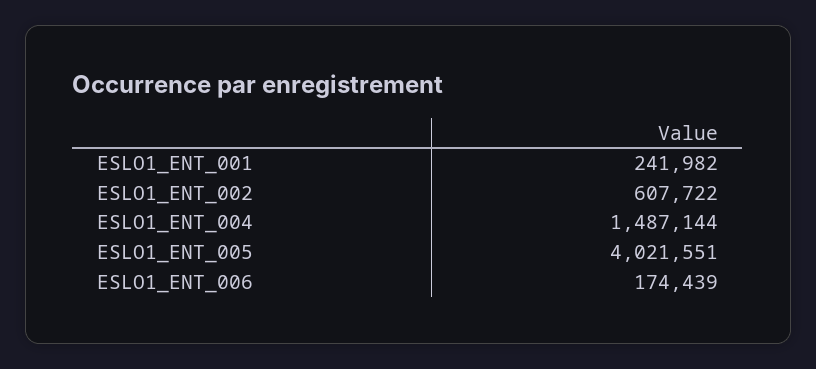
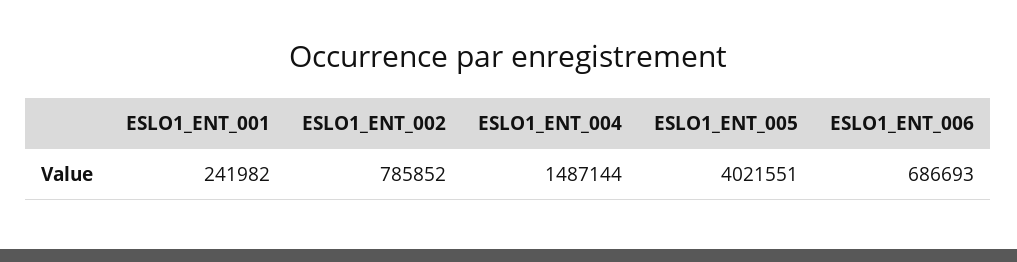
ESLO1_ENT_002: 607722 -> 785852
ESLO1_ENT_006: 174439 -> 686693

